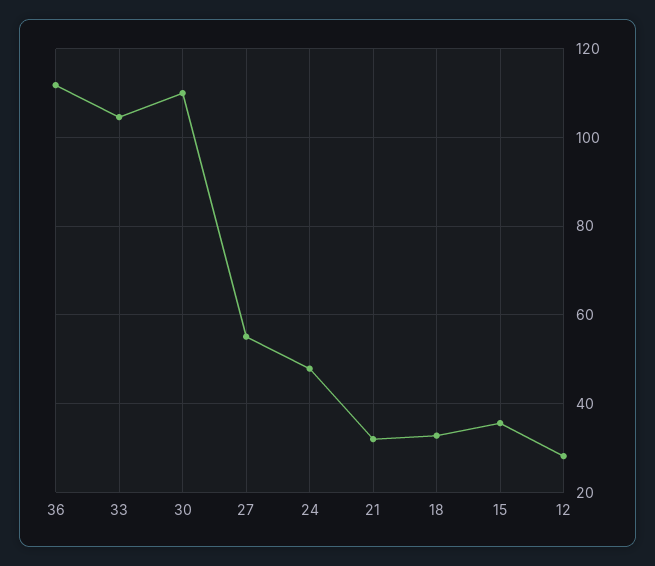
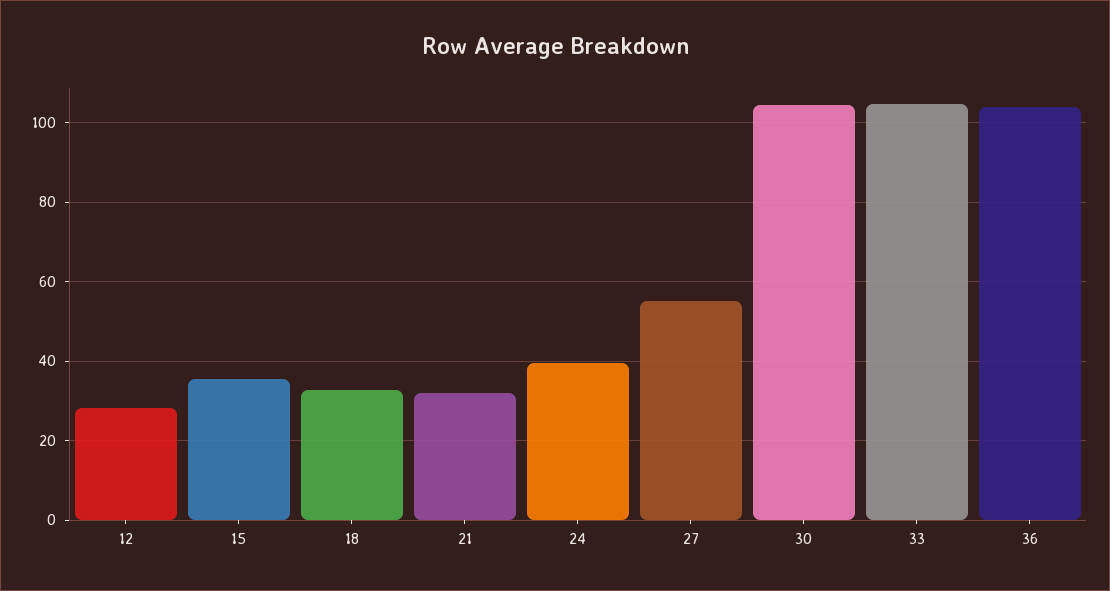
36: 112 -> 104
30: 110 -> 104
24: 48 -> 40

